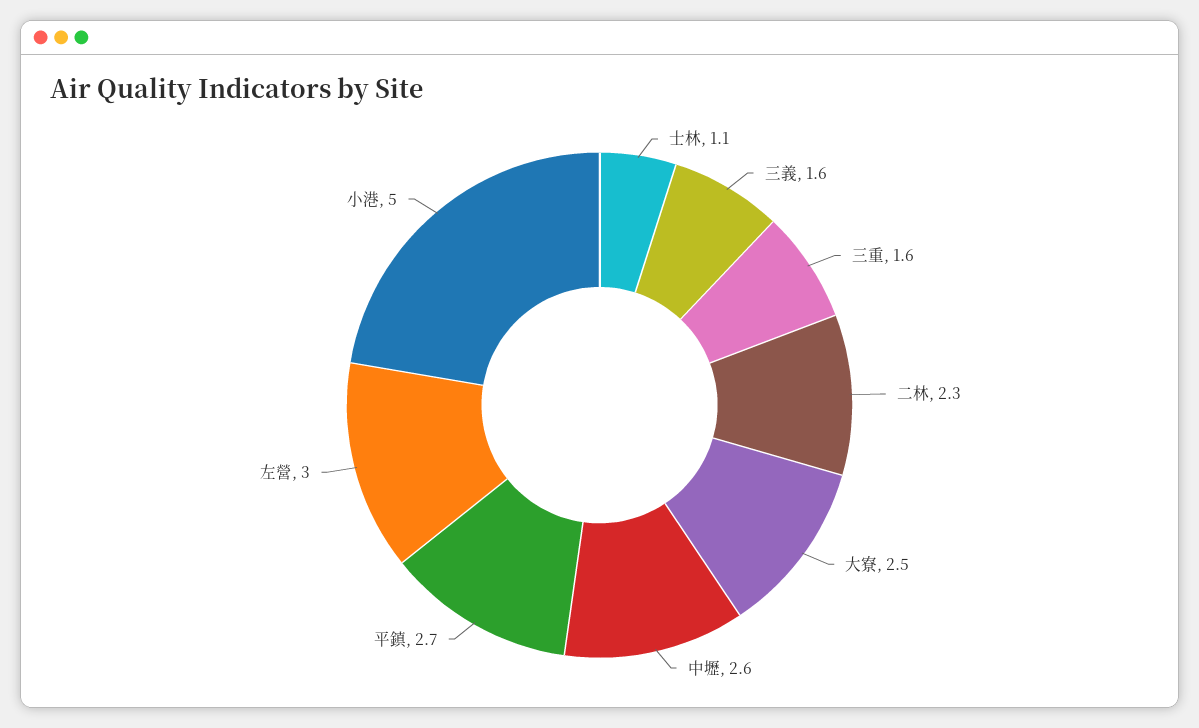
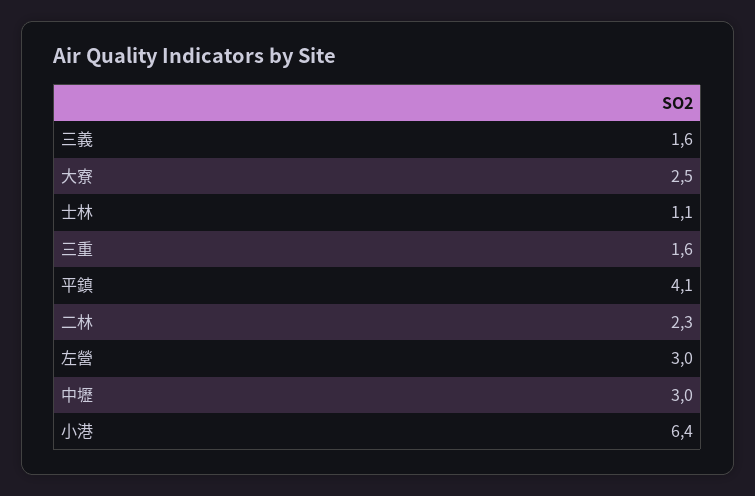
中壢: 2.6 -> 3
平鎮: 2.7 -> 4.1
小港: 5 -> 6.4

